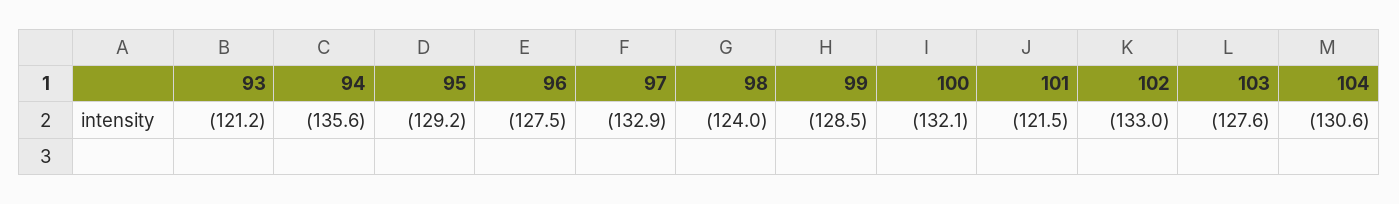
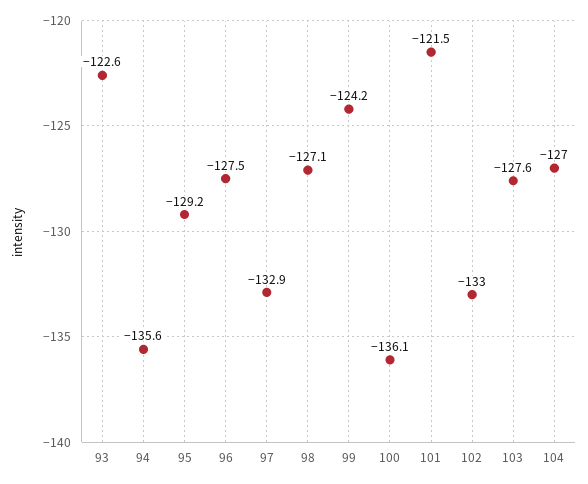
93: -121.2 -> -122.6
98: -124 -> -127.1
99: -128.5 -> -124.2
100: -132.1 -> -136.1
104: -130.6 -> -127

